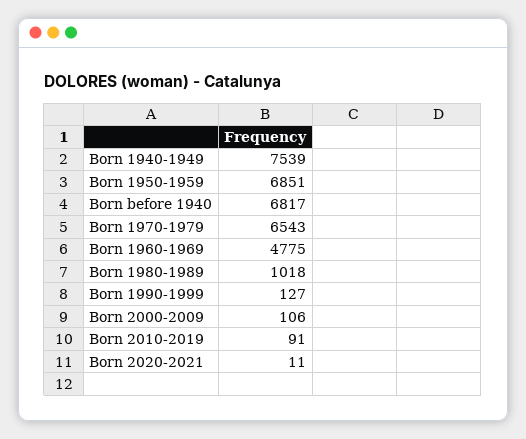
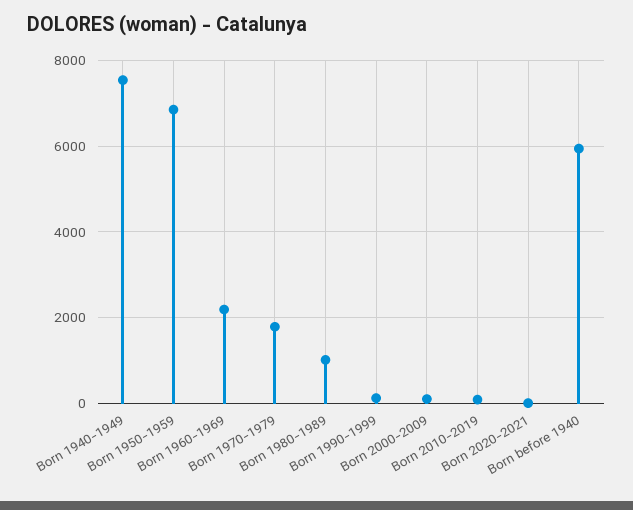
Born before 1940: 6817 -> 6000
Born 1970-1979: 6543 -> 1800
Born 1960-1969: 4775 -> 2200

